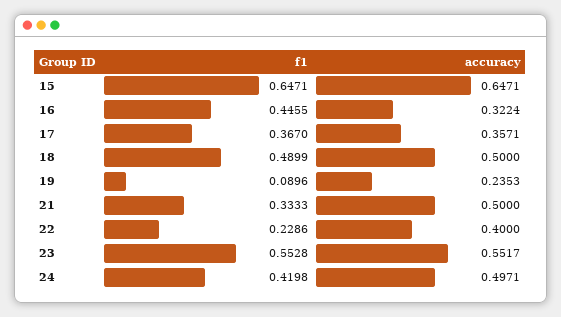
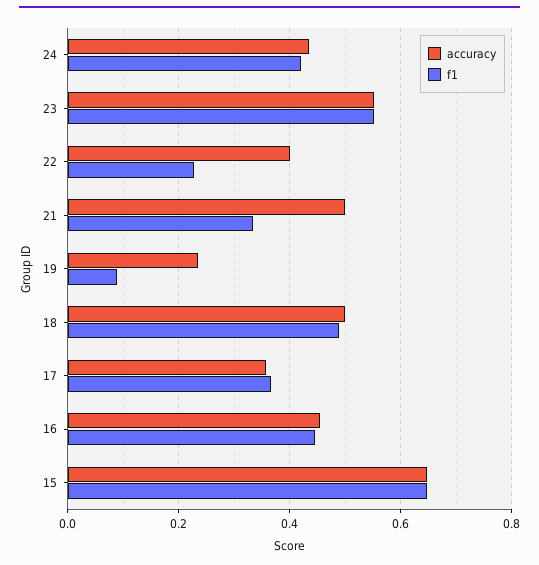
accuracy, 16: 0.3224 -> 0.46
accuracy, 24: 0.4971 -> 0.44

